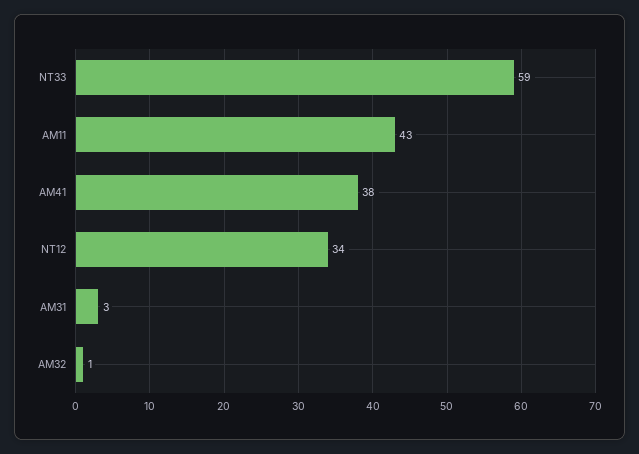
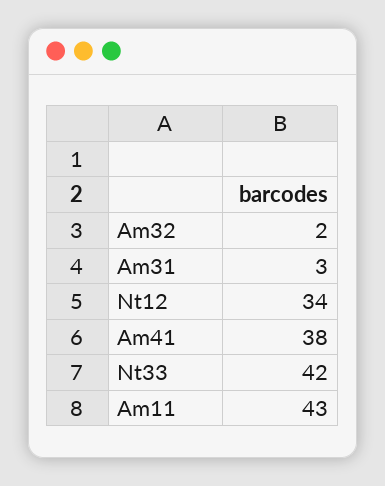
NT33: 59 -> 42
AM32: 1 -> 2

